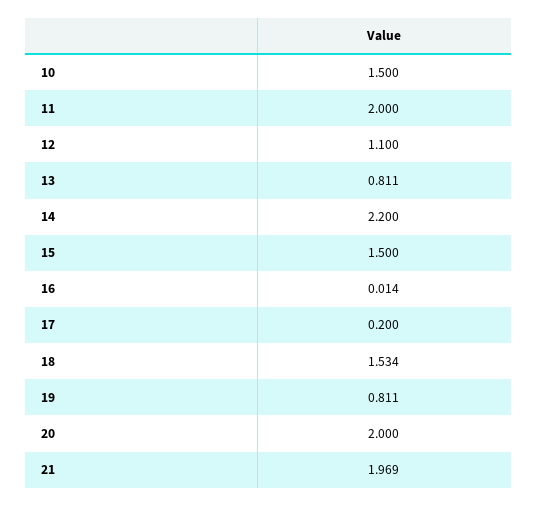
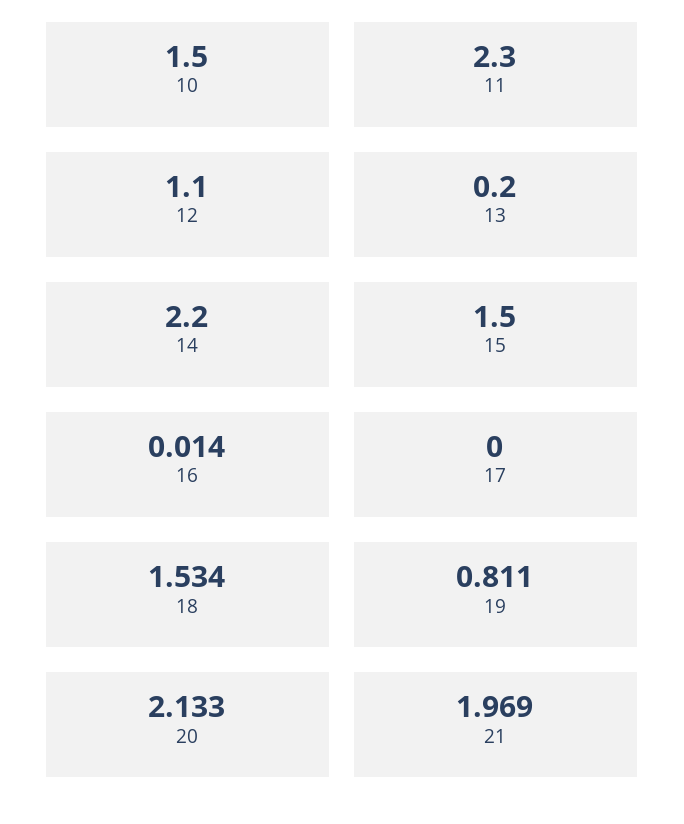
11: 2 -> 2.3
13: 0.811 -> 0.2
17: 0.2 -> 0
20: 2 -> 2.133

